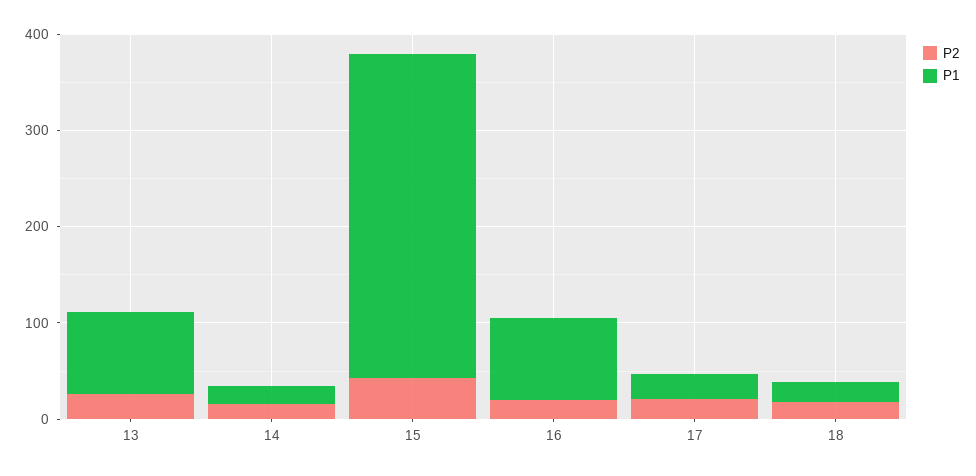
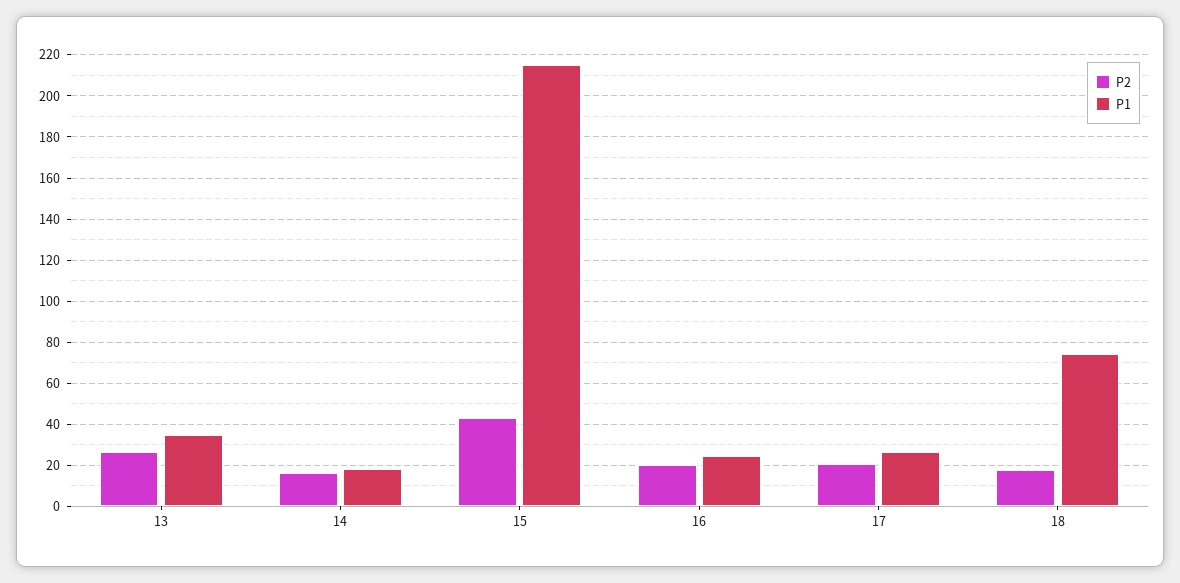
P1, 13: 80 -> 35
P1, 15: 340 -> 215
P1, 16: 80 -> 25
P1, 18: 20 -> 75

